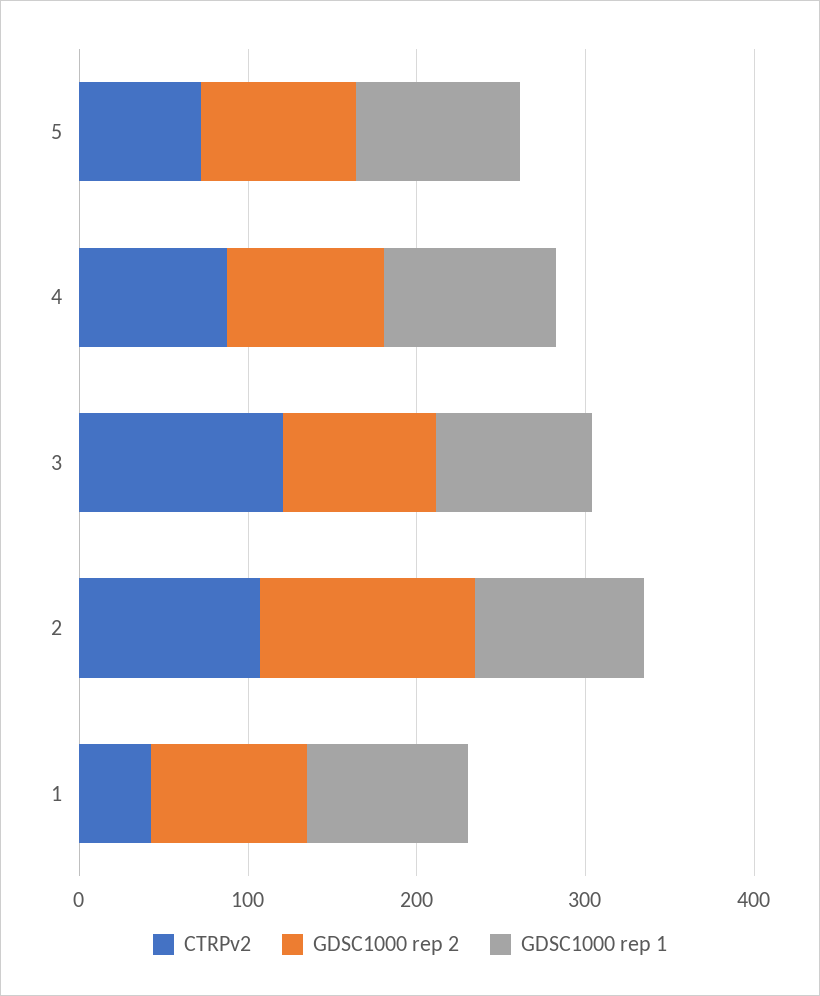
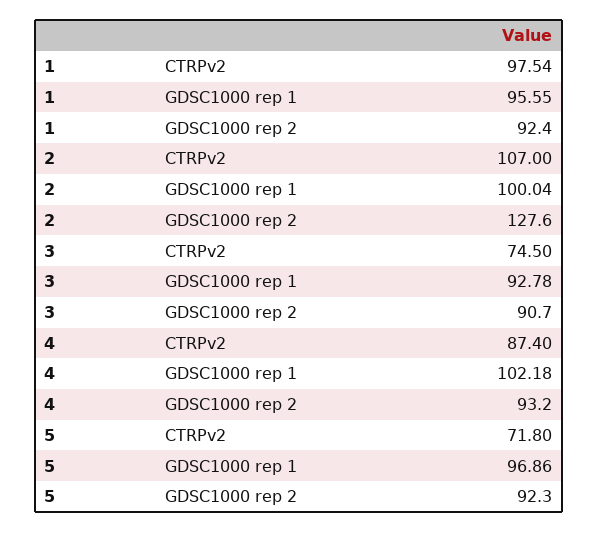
CTRPv2, 3: 120 -> 74.5
CTRPv2, 1: 40 -> 97.54

